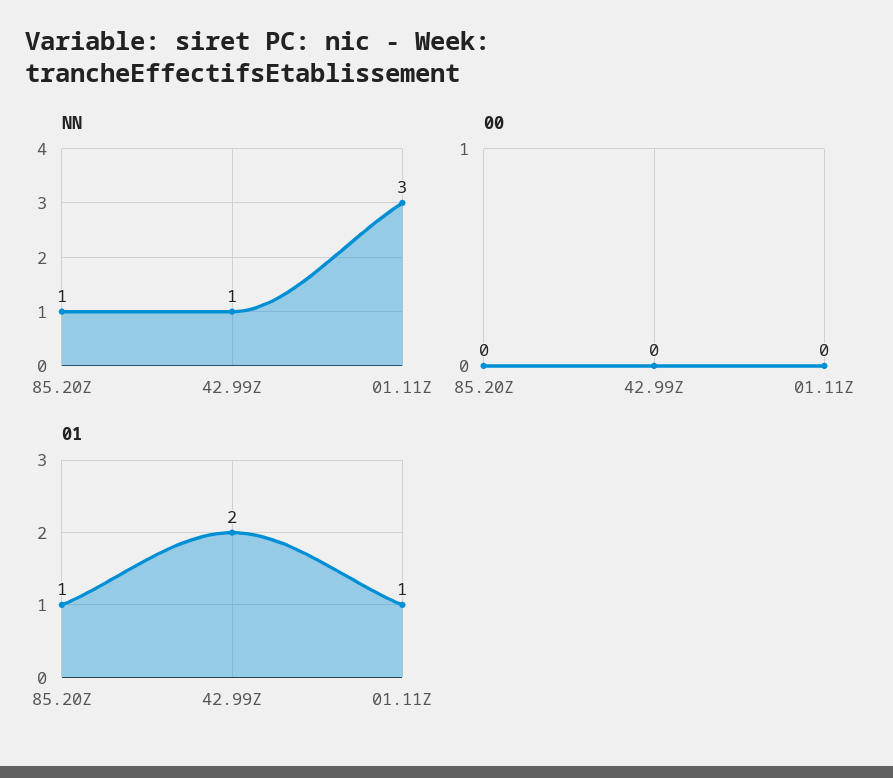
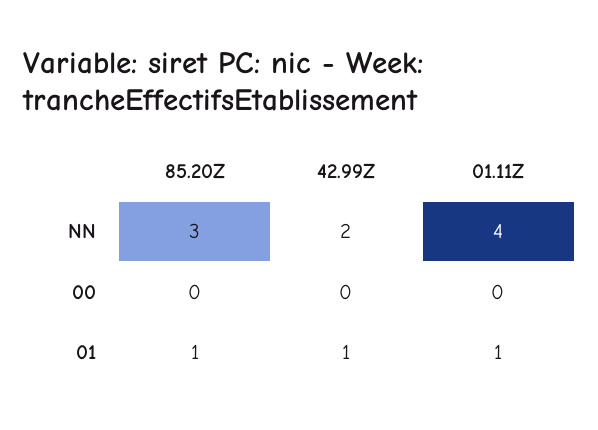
NN, 85.20Z: 1 -> 3
NN, 42.99Z: 1 -> 2
NN, 01.11Z: 3 -> 4
01, 42.99Z: 2 -> 1

